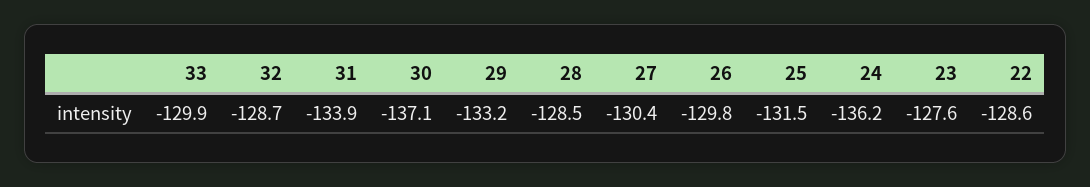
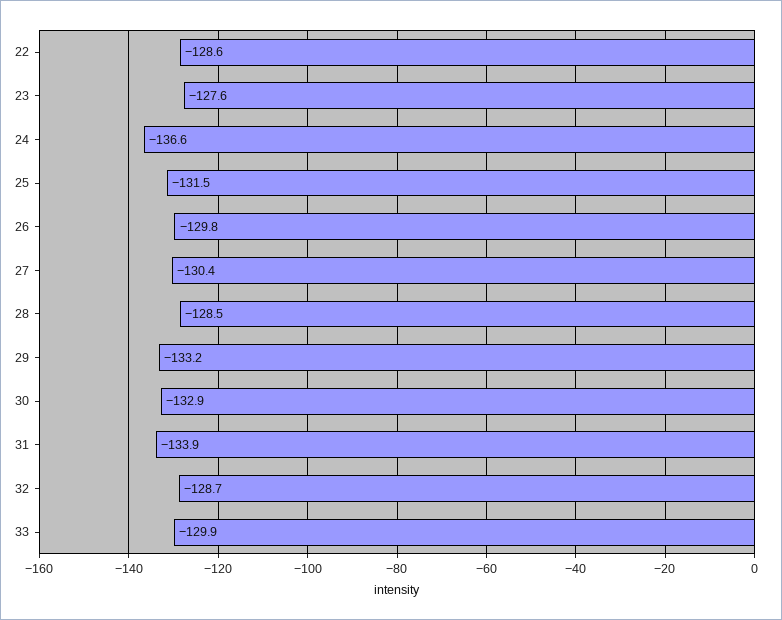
30: -137.1 -> -132.9
24: -136.2 -> -136.6

